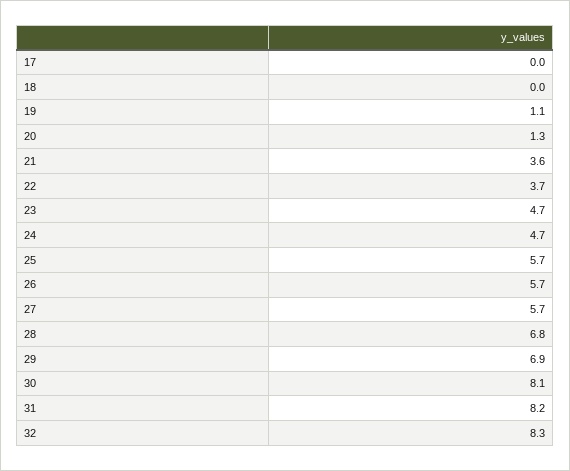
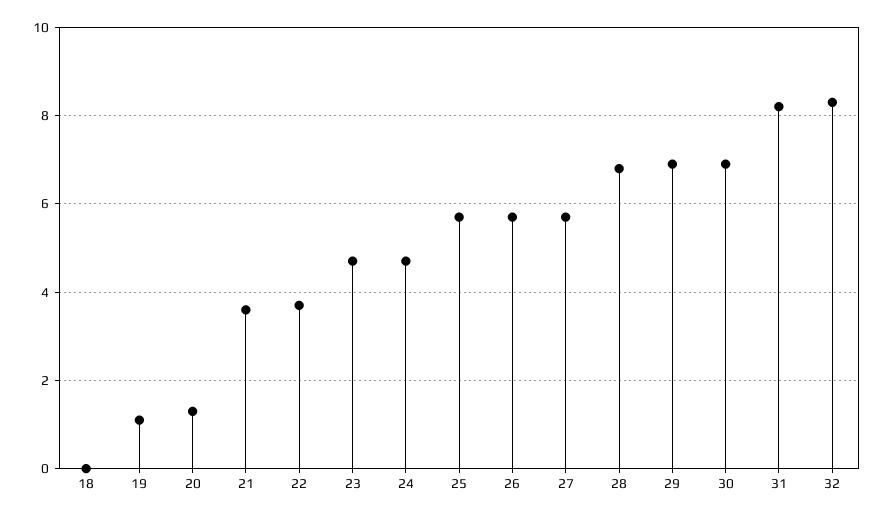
17: 0 -> none
30: 8.1 -> 7

